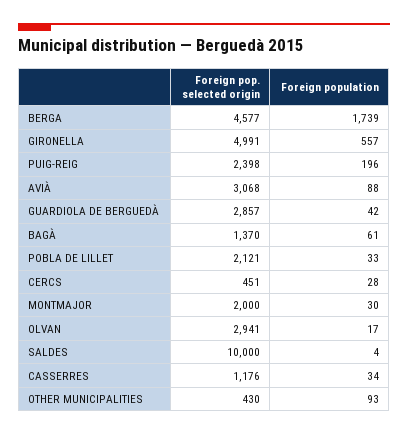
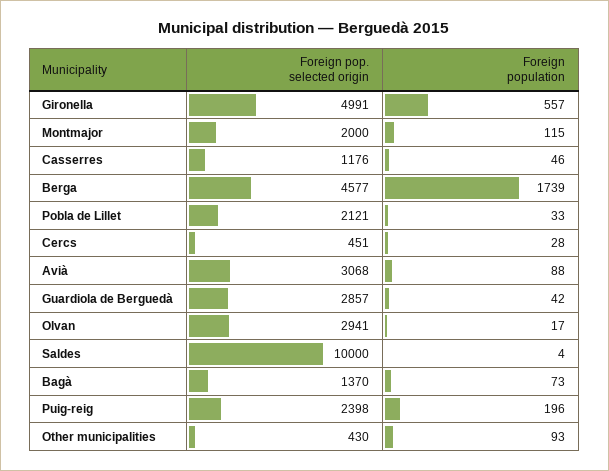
Foreign population, BAGÀ: 61 -> 73
Foreign population, MONTMAJOR: 30 -> 115
Foreign population, CASSERRES: 34 -> 46

